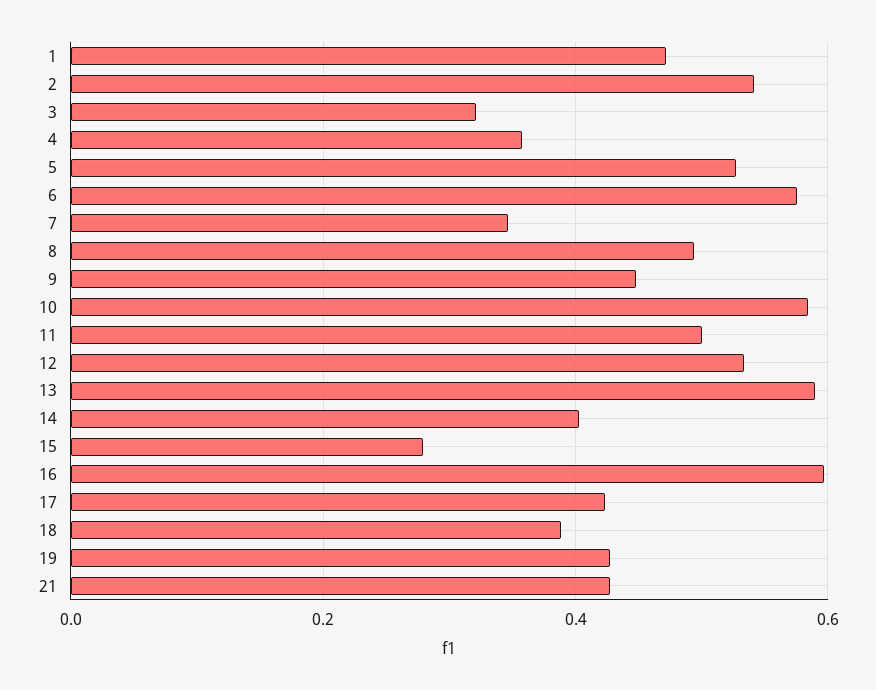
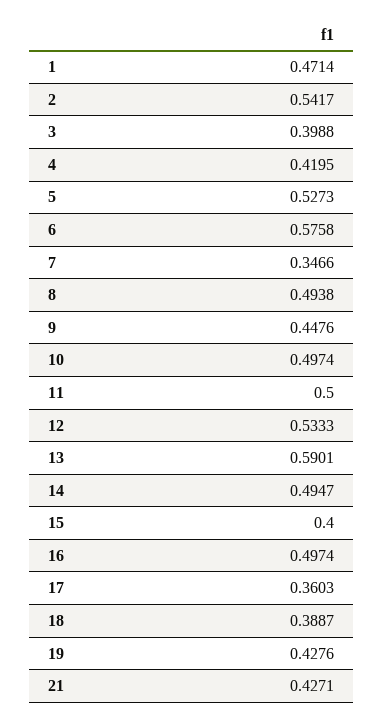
3: 0.32 -> 0.3988
4: 0.36 -> 0.4195
10: 0.58 -> 0.4974
14: 0.4 -> 0.4947
15: 0.28 -> 0.4
16: 0.6 -> 0.4974
17: 0.42 -> 0.3603

